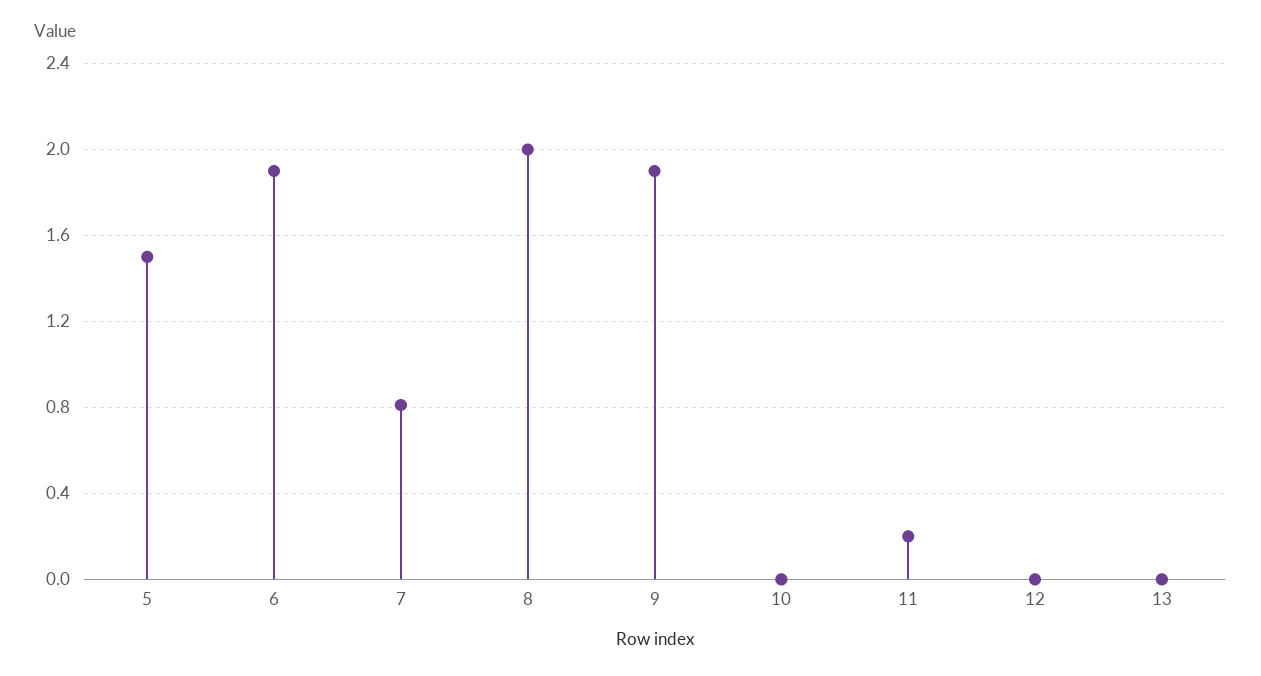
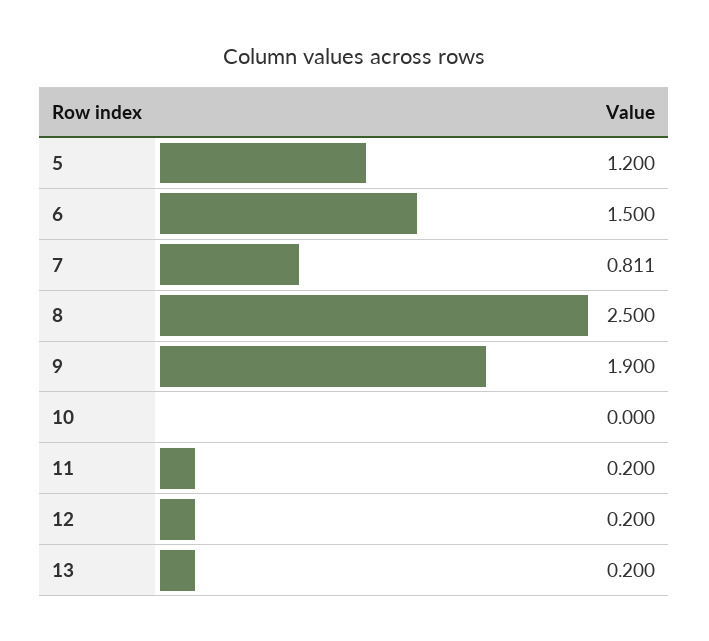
5: 1.5 -> 1.2
6: 1.9 -> 1.5
8: 2 -> 2.5
12: 0 -> 0.2
13: 0 -> 0.2

